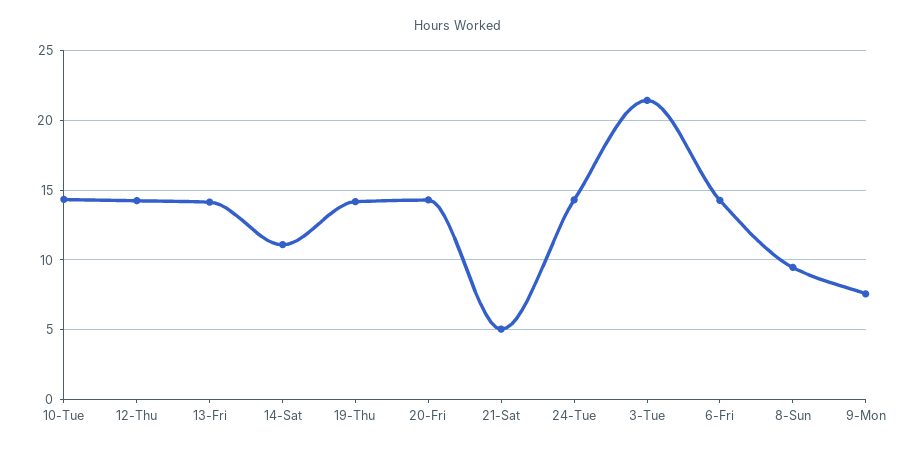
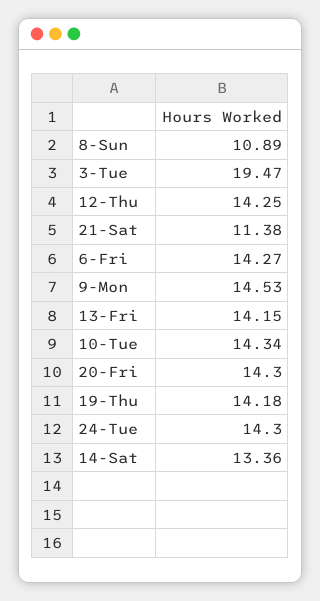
14-Sat: 11 -> 13.36
21-Sat: 5 -> 11.38
3-Tue: 21.5 -> 19.47
8-Sun: 9.5 -> 10.89
9-Mon: 7.5 -> 14.53

